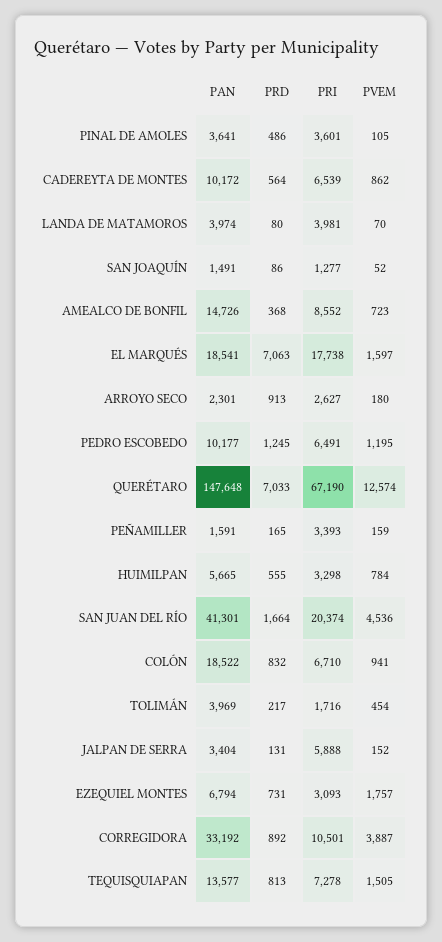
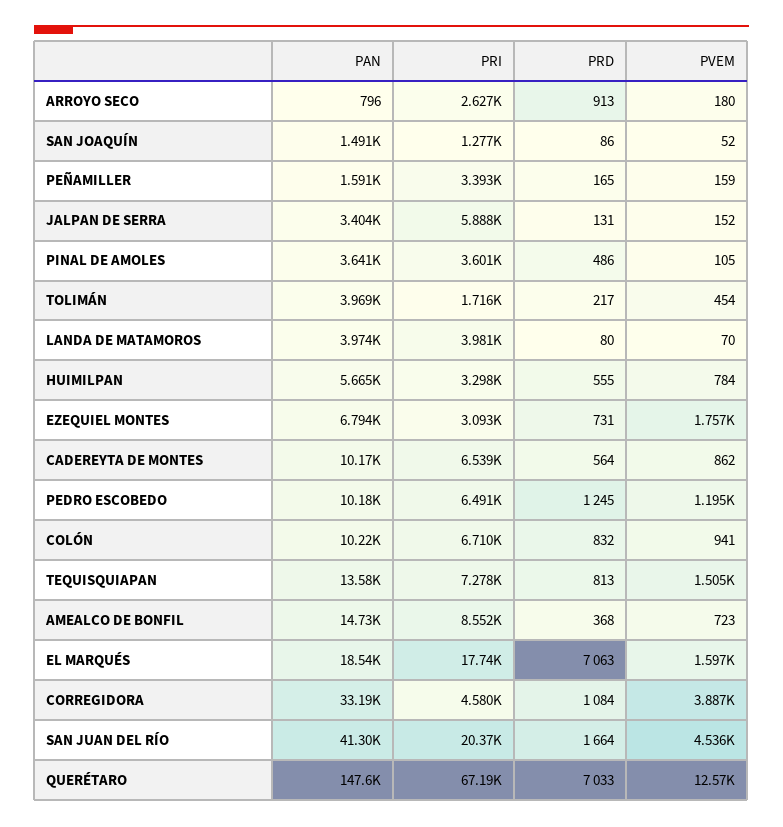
PAN, ARROYO SECO: 2301 -> 796
PAN, COLÓN: 18522 -> 10220
PRD, CORREGIDORA: 892 -> 1084
PRI, CORREGIDORA: 10501 -> 4580

